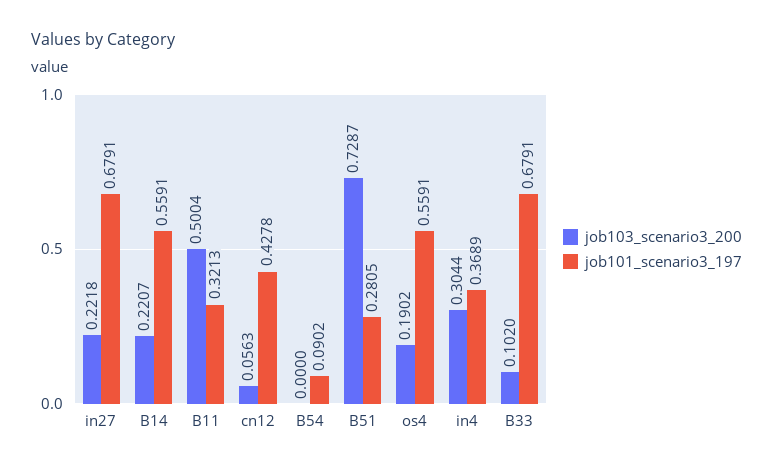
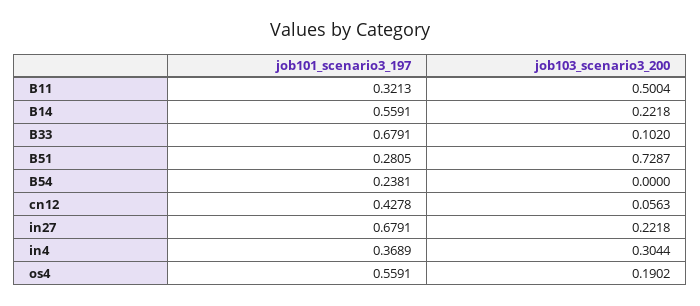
job103_scenario3_200, B14: 0.2207 -> 0.2218
job101_scenario3_197, B54: 0.0902 -> 0.2381

